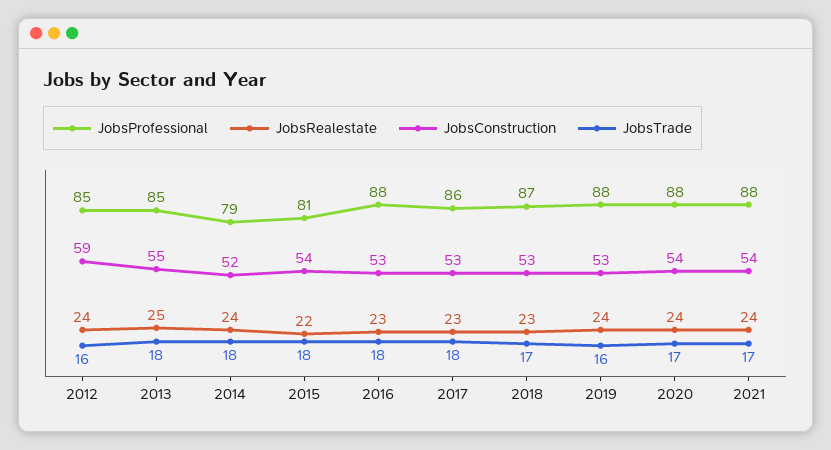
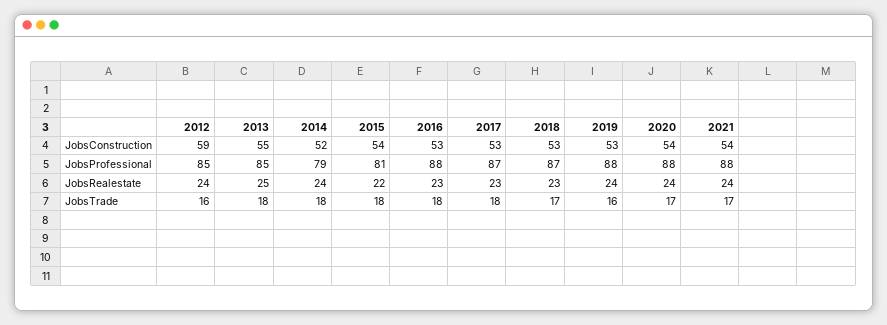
JobsProfessional, 2017: 86 -> 87

